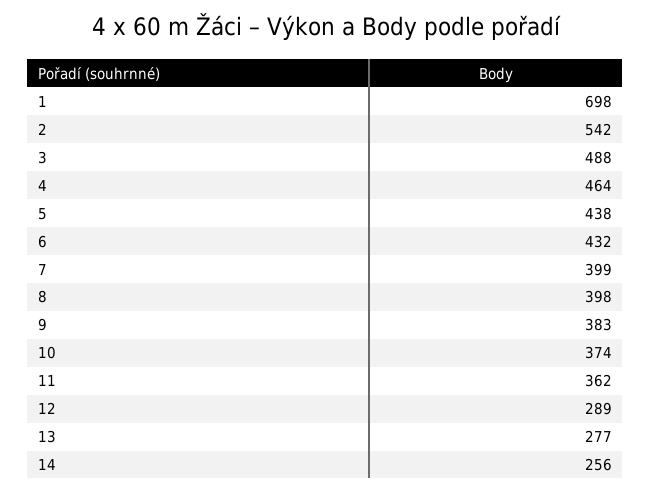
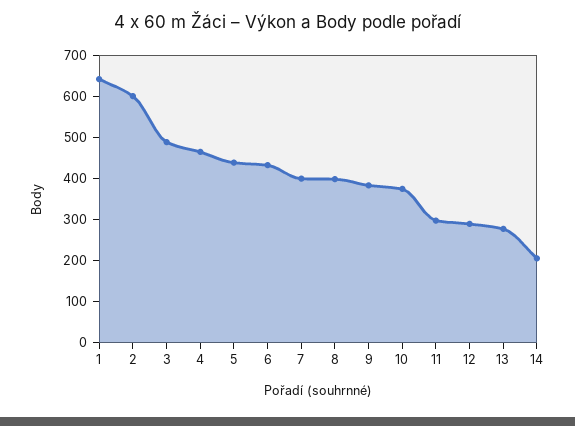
1: 698 -> 640
2: 542 -> 600
11: 362 -> 300
14: 256 -> 200

